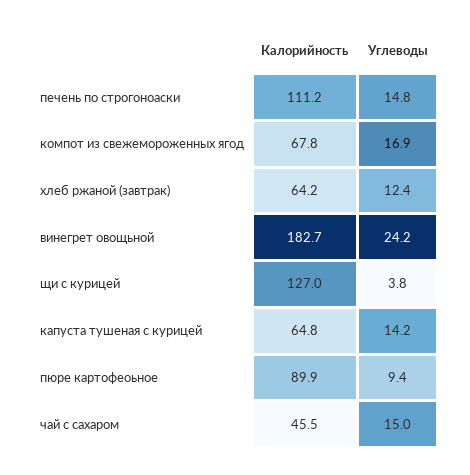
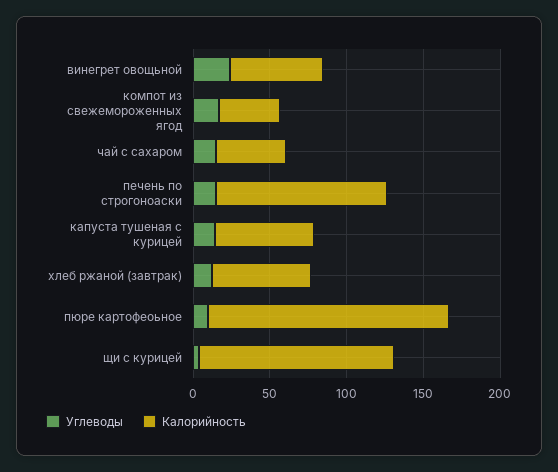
Калорийность, компот из свежемороженных ягод: 67.8 -> 40
Калорийность, винегрет овощьной: 182.7 -> 60
Калорийность, пюре картофеоьное: 89.9 -> 160

